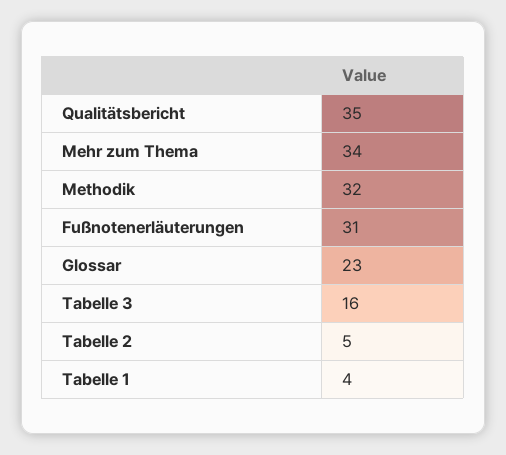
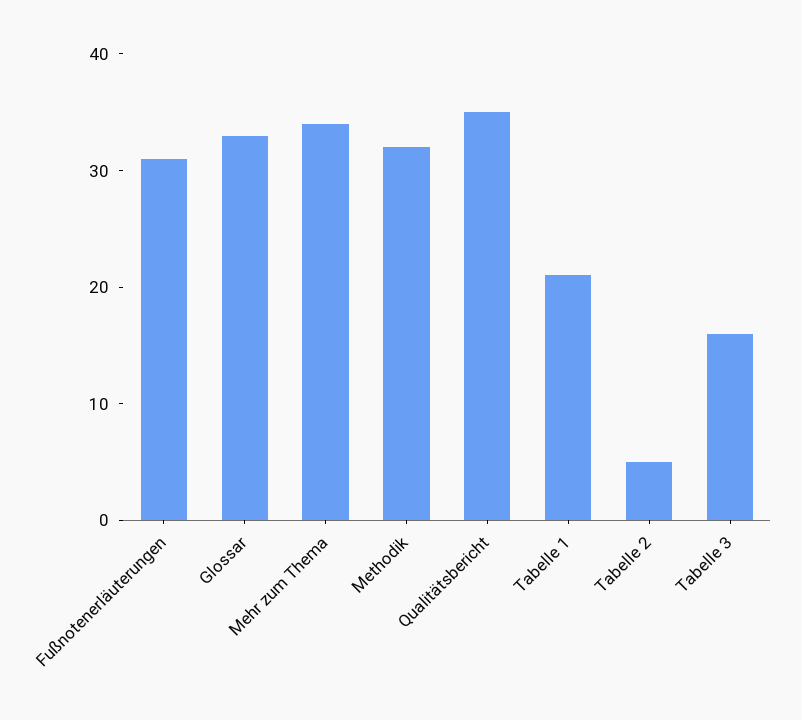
Glossar: 23 -> 33
Tabelle 1: 4 -> 21

